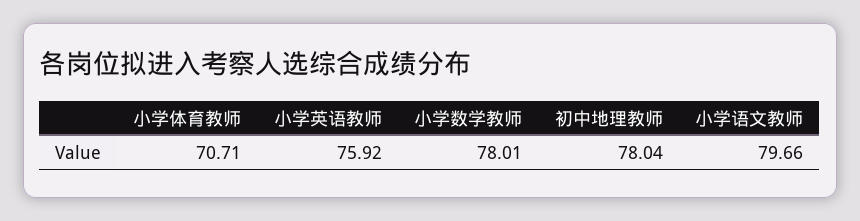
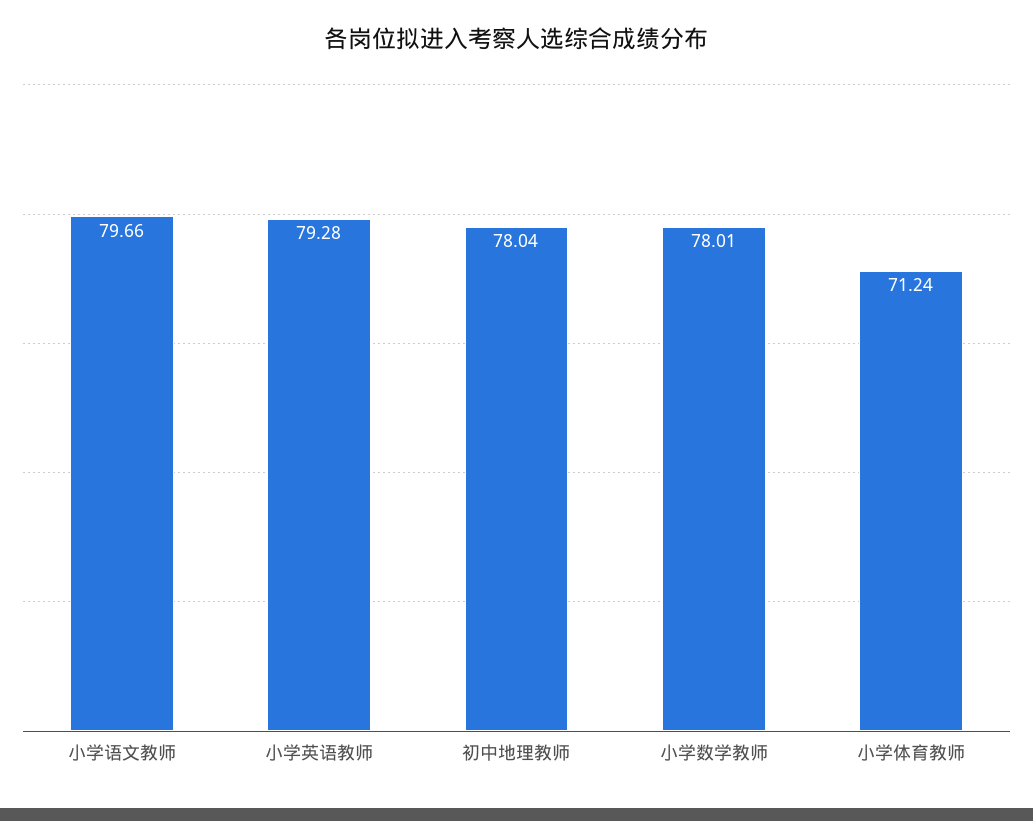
小学体育教师: 70.71 -> 71.24
小学英语教师: 75.92 -> 79.28

